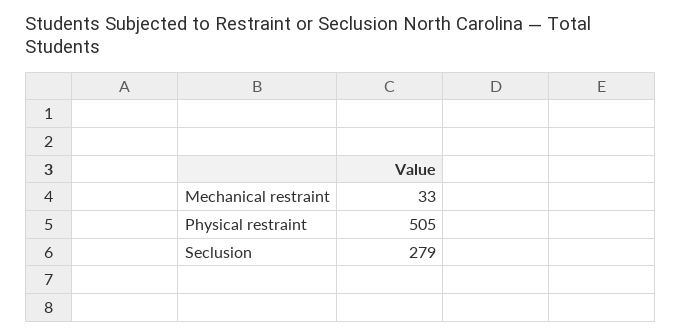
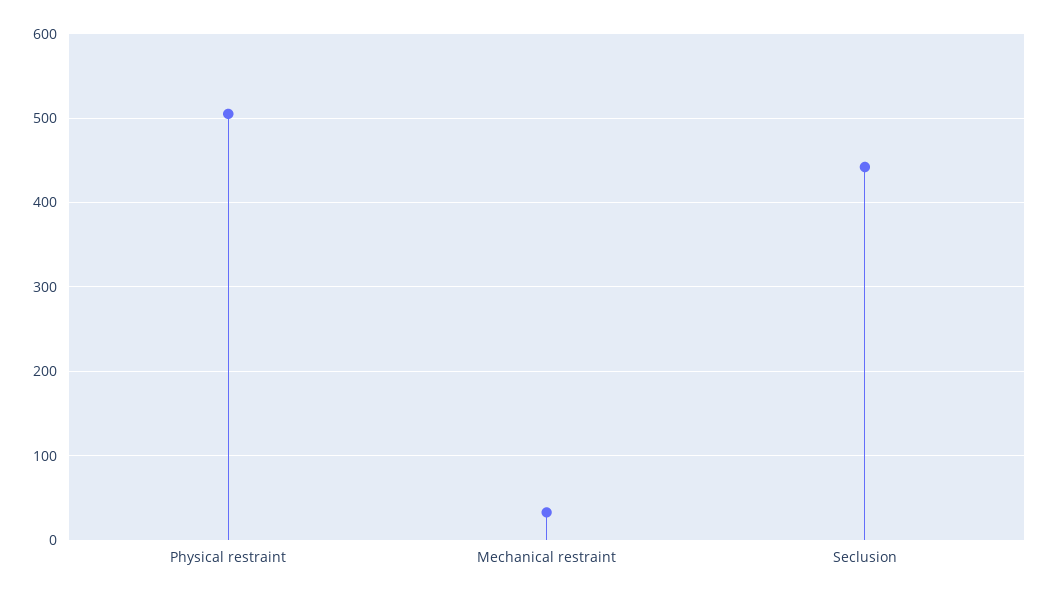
Seclusion: 279 -> 440

